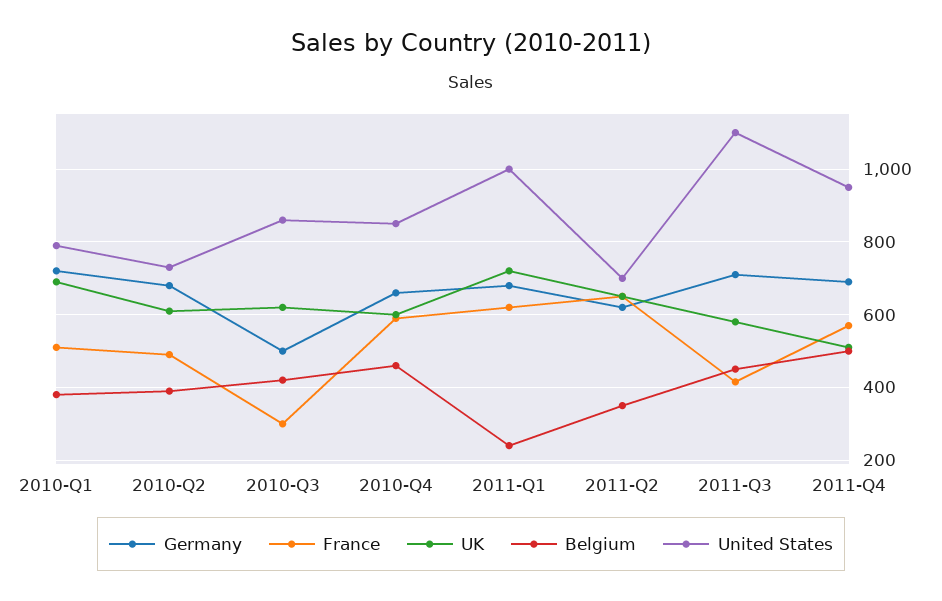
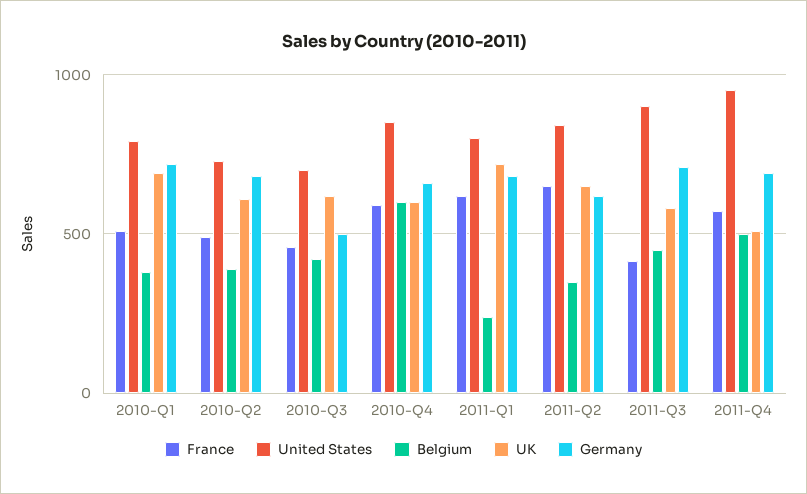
France, 2010-Q3: 300 -> 450
United States, 2010-Q3: 860 -> 700
Belgium, 2010-Q4: 460 -> 600
United States, 2011-Q1: 1000 -> 800
United States, 2011-Q2: 700 -> 850
United States, 2011-Q3: 1100 -> 900

